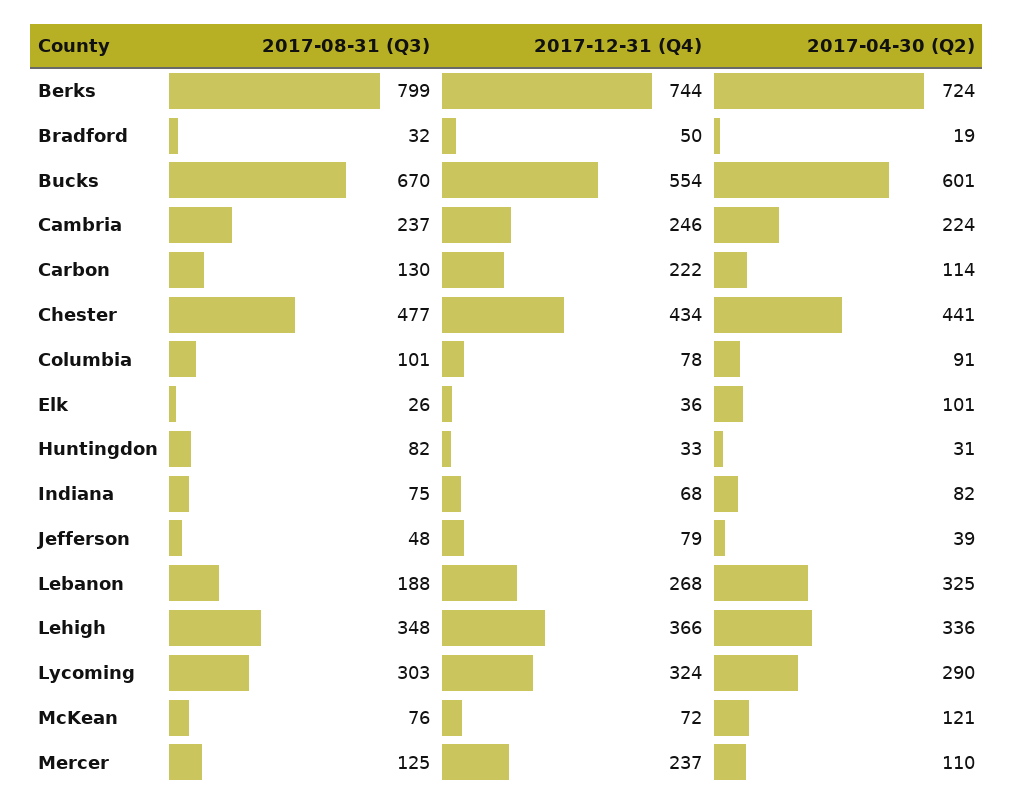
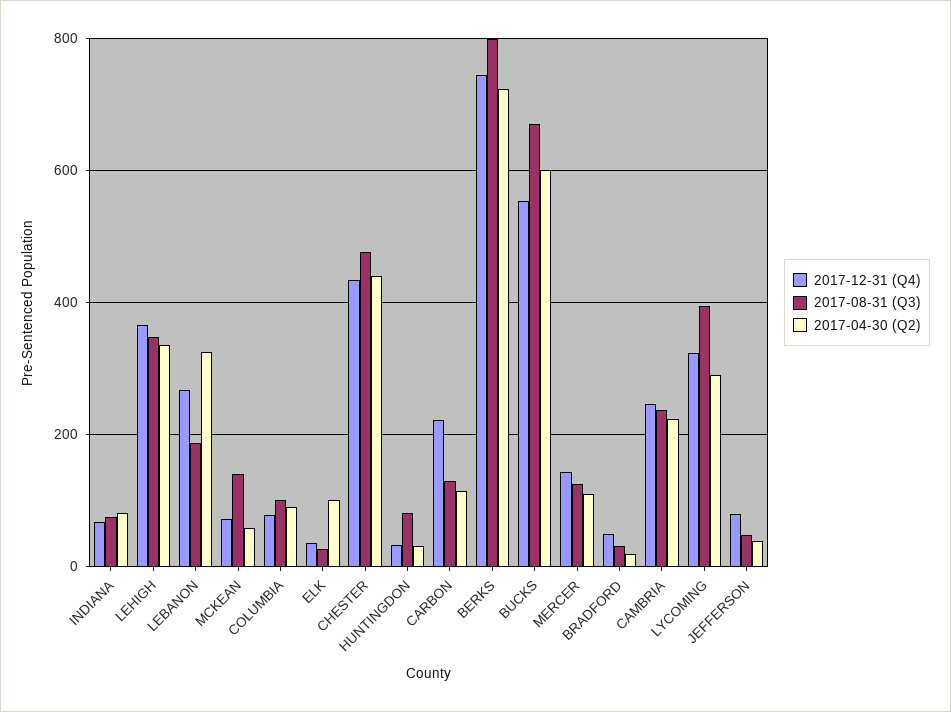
2017-08-31 (Q3), Lycoming: 303 -> 400
2017-08-31 (Q3), McKean: 76 -> 140
2017-04-30 (Q2), McKean: 121 -> 60
2017-12-31 (Q4), Mercer: 237 -> 140

